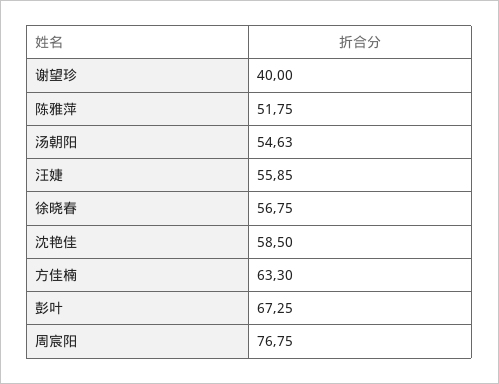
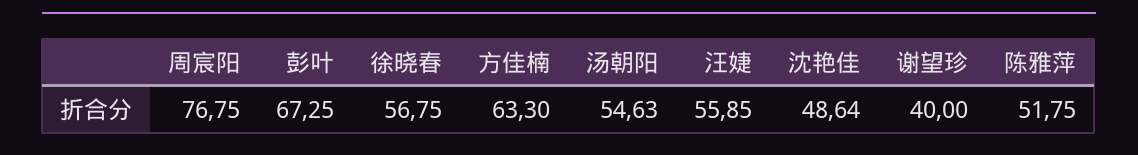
沈艳佳: 58.5 -> 48.64

